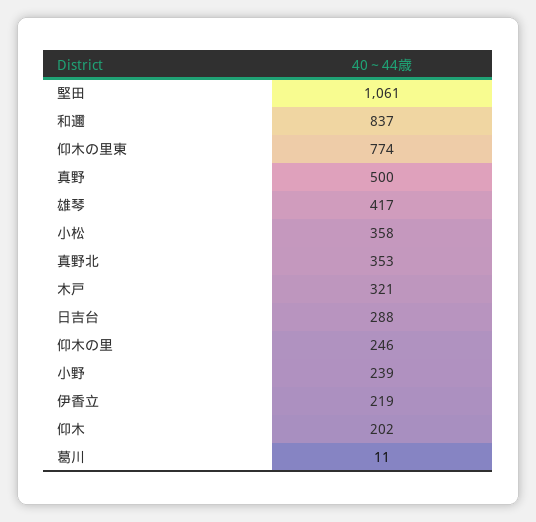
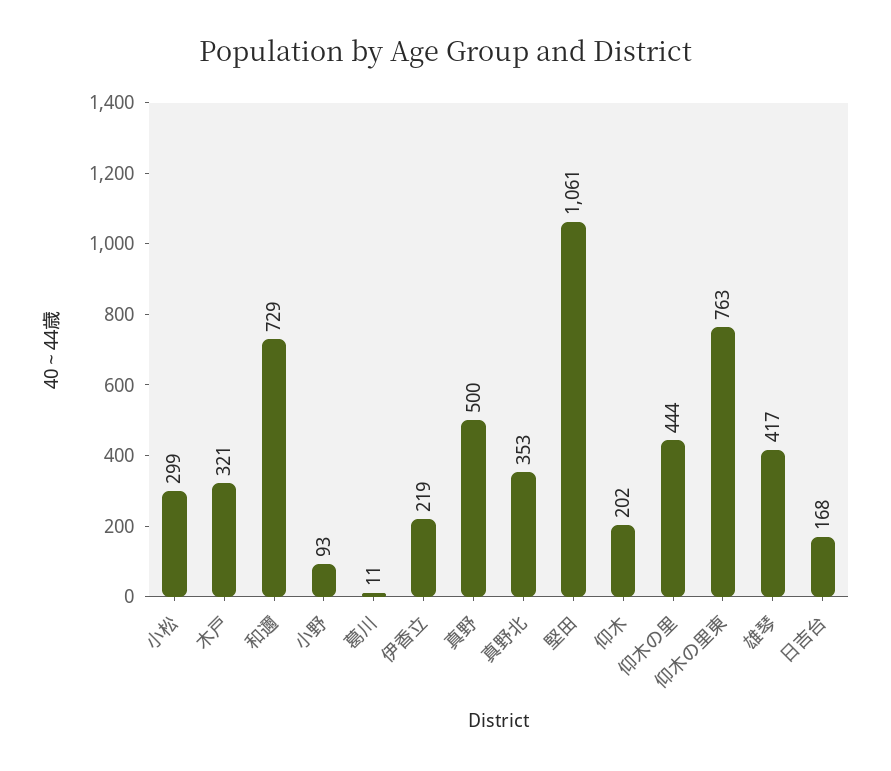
和邇: 837 -> 729
仰木の里東: 774 -> 763
小松: 358 -> 299
日吉台: 288 -> 168
仰木の里: 246 -> 444
小野: 239 -> 93

